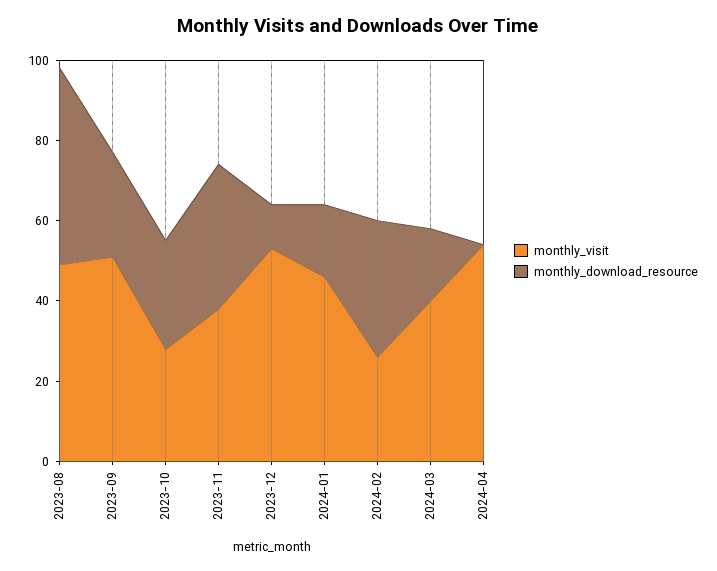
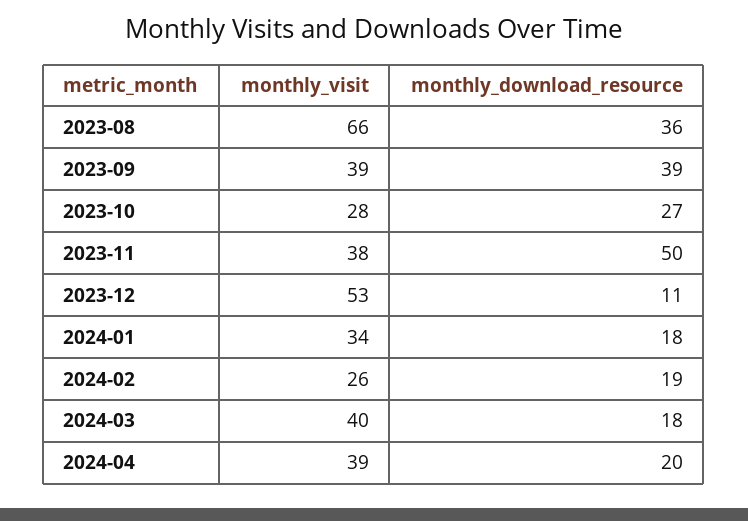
monthly_visit, 2023-08: 50 -> 66
monthly_download_resource, 2023-08: 50 -> 36
monthly_visit, 2023-09: 50 -> 39
monthly_download_resource, 2023-09: 25 -> 39
monthly_download_resource, 2023-11: 35 -> 50
monthly_visit, 2024-01: 45 -> 34
monthly_download_resource, 2024-02: 35 -> 19
monthly_visit, 2024-04: 55 -> 39
monthly_download_resource, 2024-04: 0 -> 20

